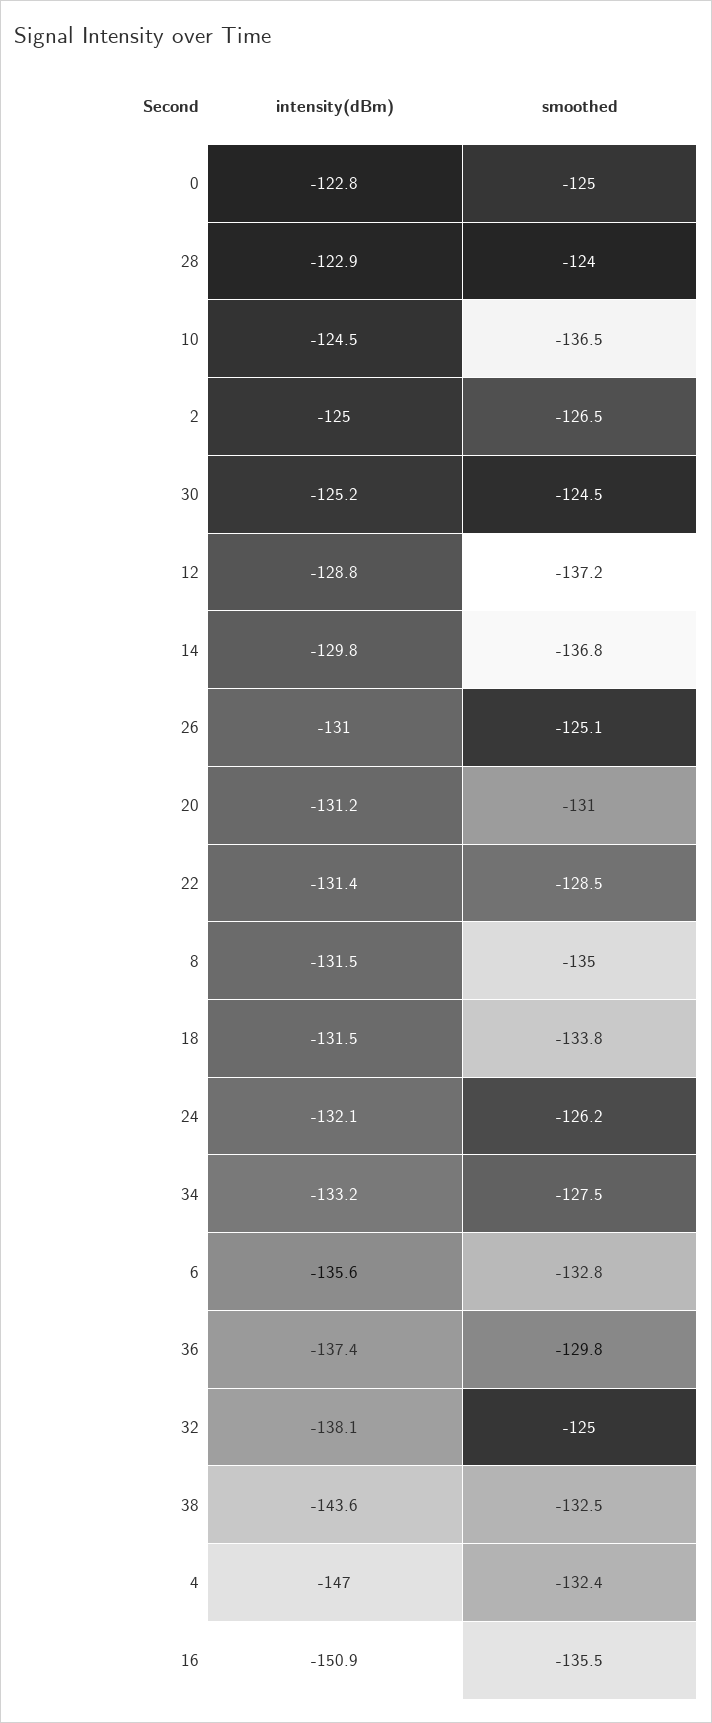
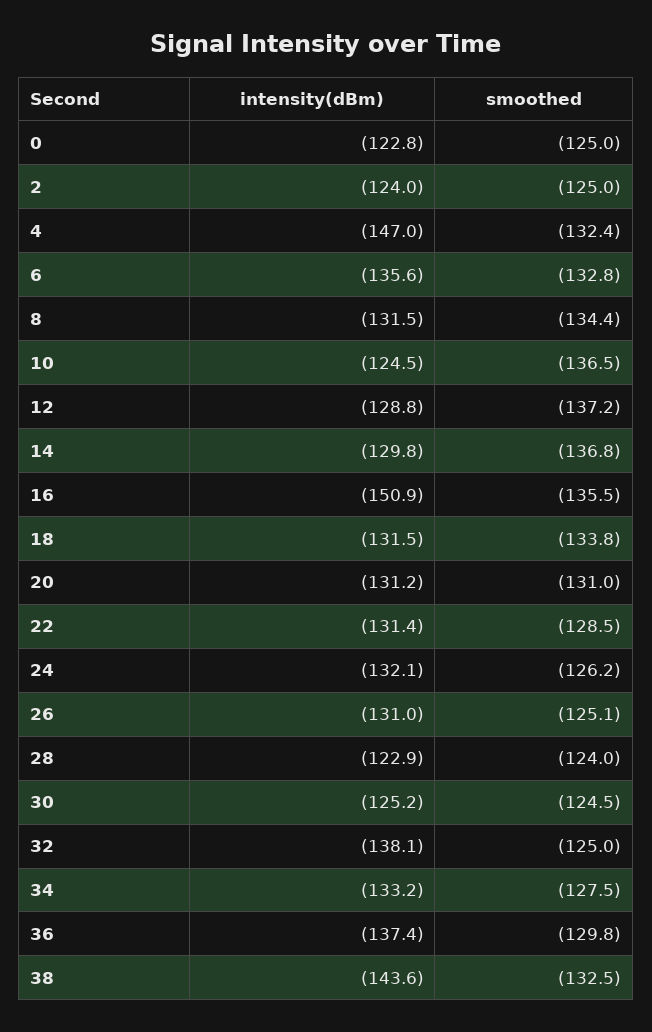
intensity(dBm), 2: -125 -> -124
smoothed, 2: -126.5 -> -125
smoothed, 8: -135 -> -134.4

